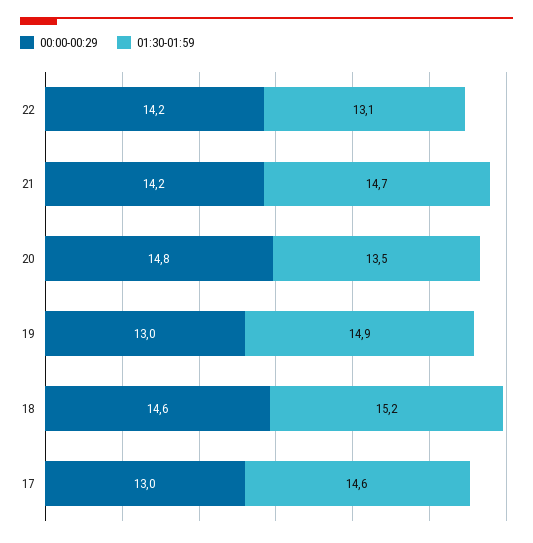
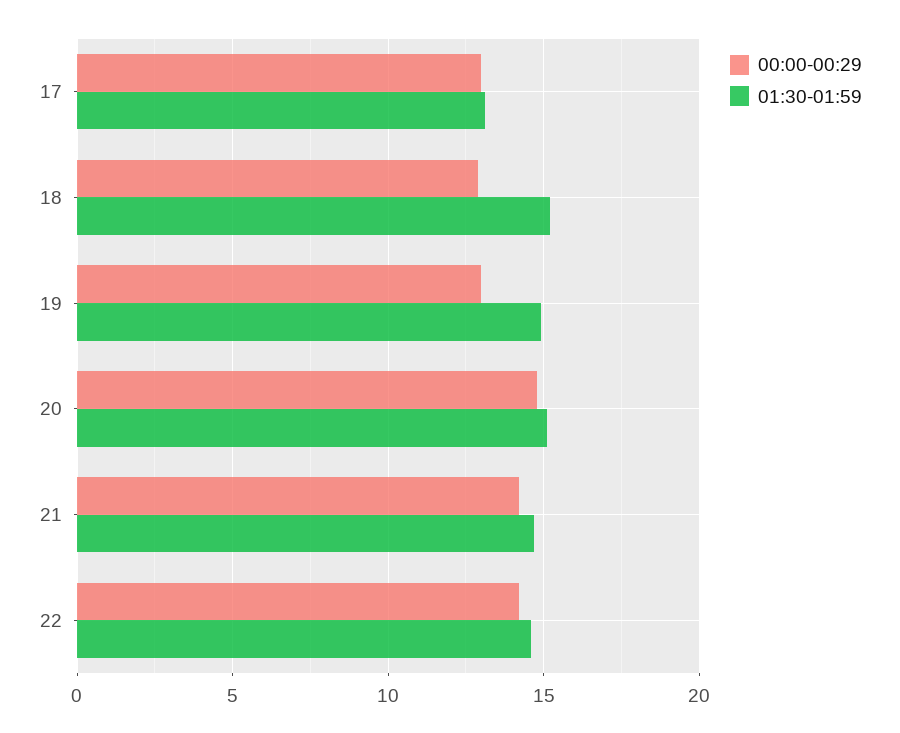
01:30-01:59, 22: 13.1 -> 14.5
01:30-01:59, 20: 13.5 -> 15
00:00-00:29, 18: 14.6 -> 13
01:30-01:59, 17: 14.6 -> 13

